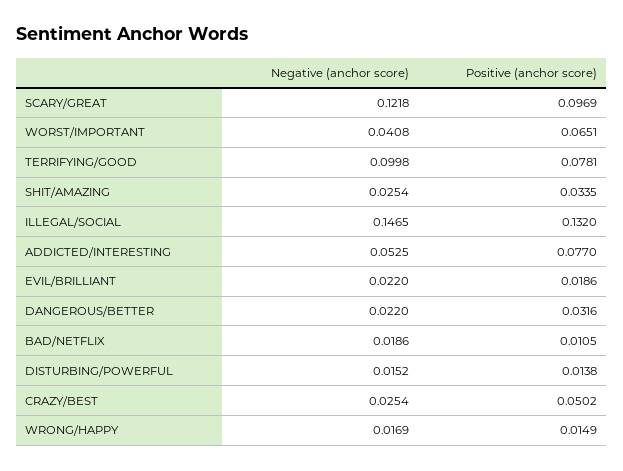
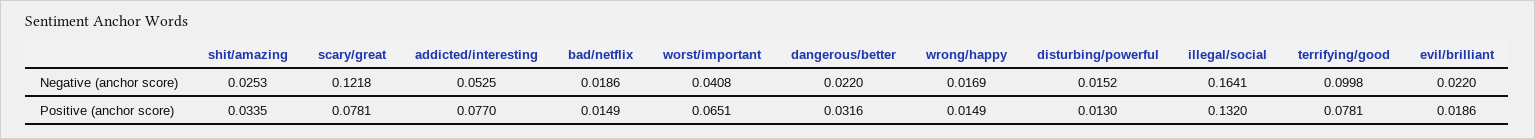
Positive (anchor score), SCARY/GREAT: 0.0969 -> 0.0781
Negative (anchor score), SHIT/AMAZING: 0.0254 -> 0.0253
Negative (anchor score), ILLEGAL/SOCIAL: 0.1465 -> 0.1641
Positive (anchor score), BAD/NETFLIX: 0.0105 -> 0.0149
Positive (anchor score), DISTURBING/POWERFUL: 0.0138 -> 0.013
Negative (anchor score), CRAZY/BEST: 0.0254 -> none
Positive (anchor score), CRAZY/BEST: 0.0502 -> none

